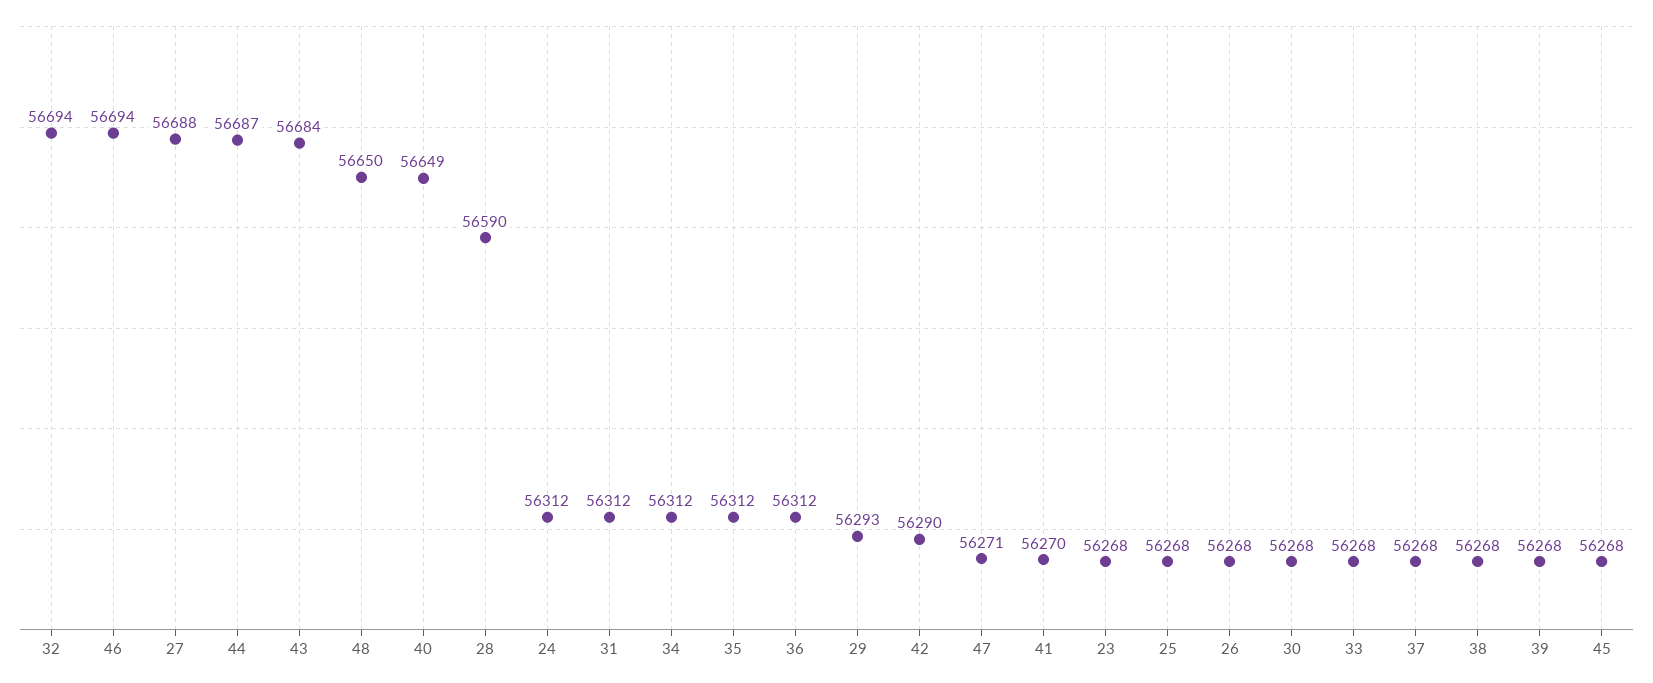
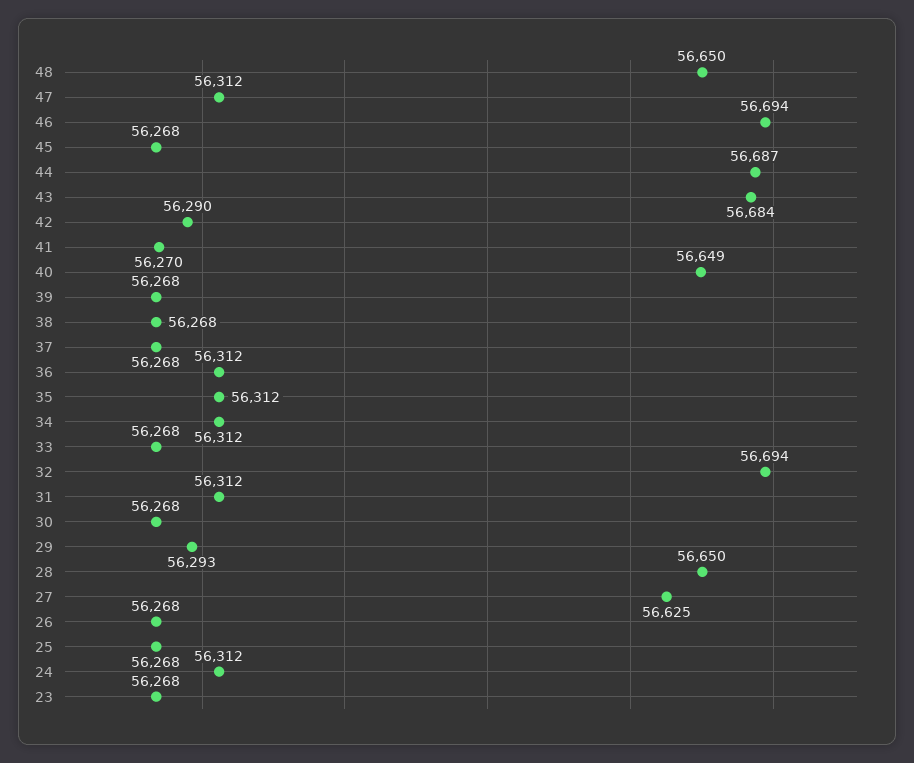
27: 56688 -> 56625
28: 56590 -> 56650
47: 56271 -> 56312

